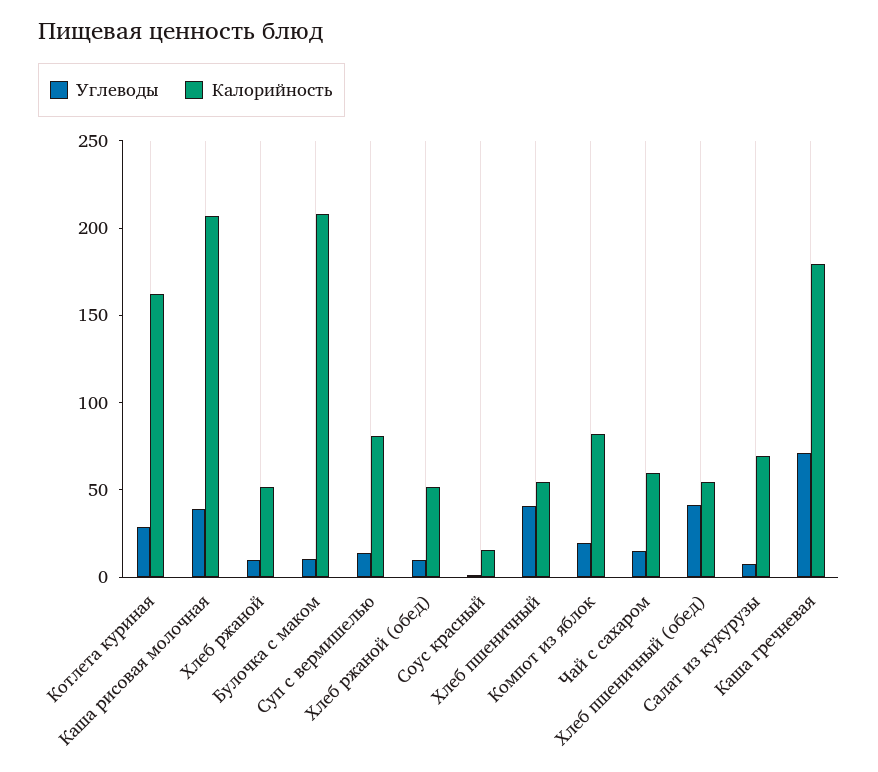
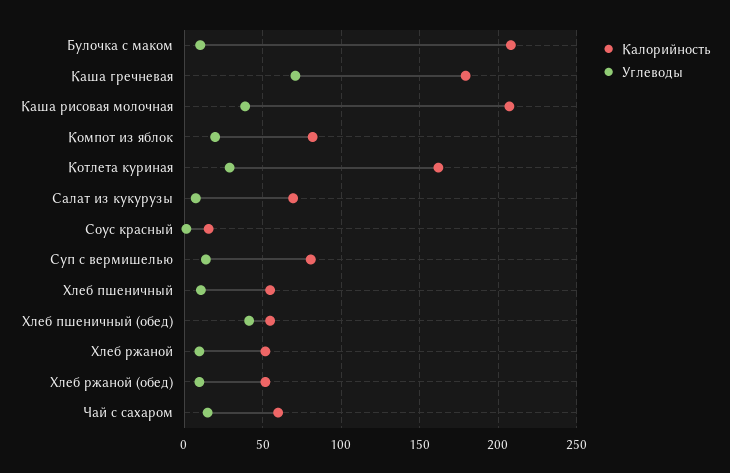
Углеводы, Хлеб пшеничный: 40 -> 10

